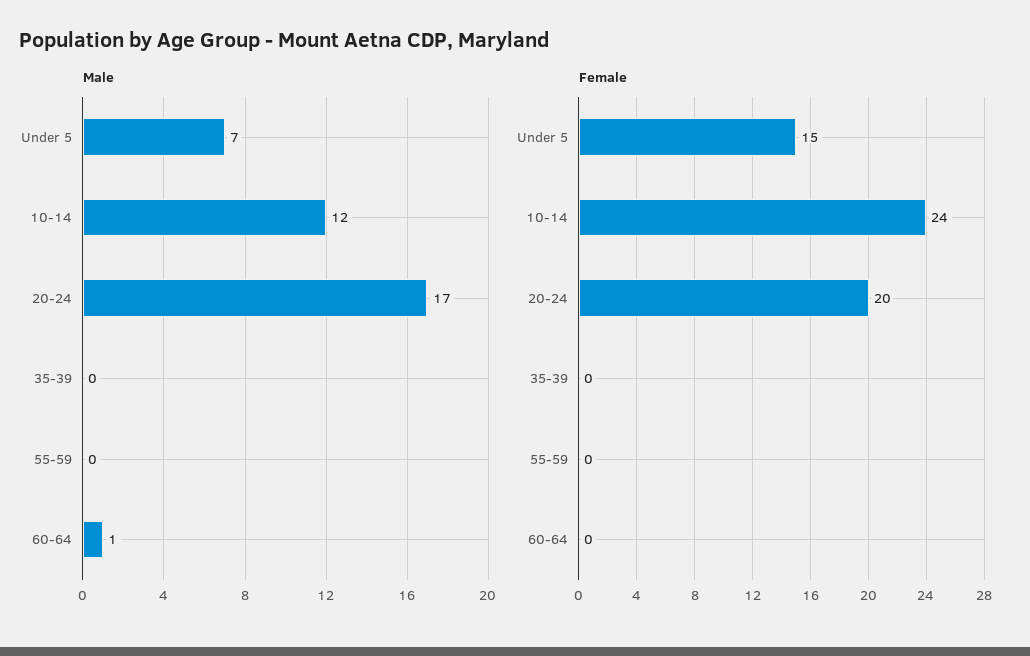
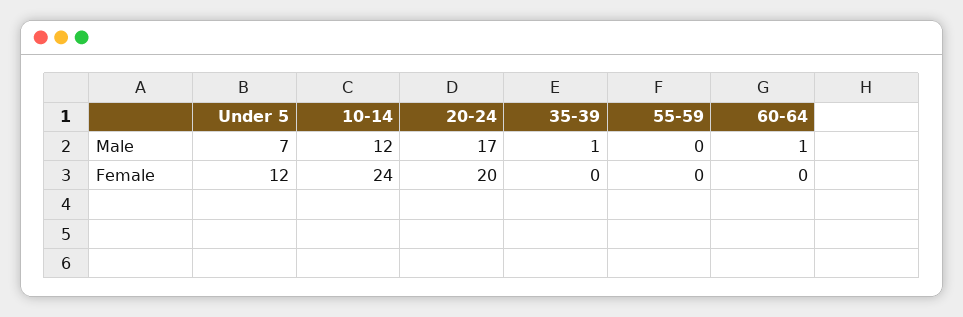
Male, 35-39: 0 -> 1
Female, Under 5: 15 -> 12

